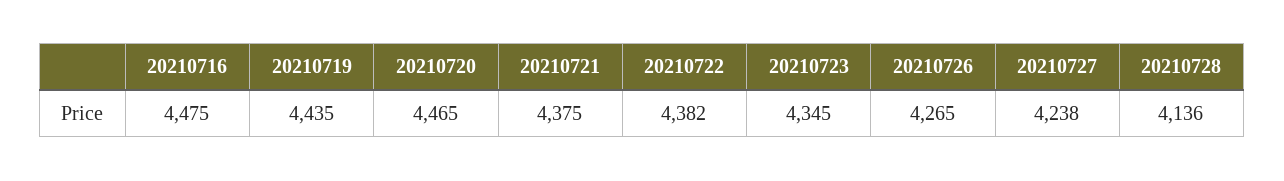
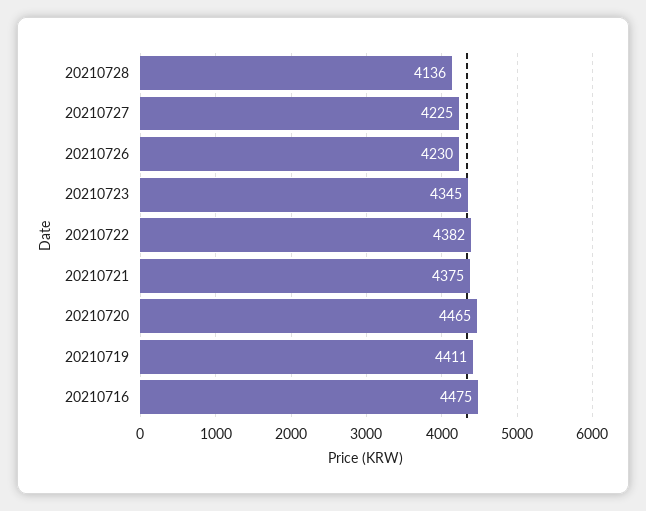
20210719: 4435 -> 4411
20210726: 4265 -> 4230
20210727: 4238 -> 4225

